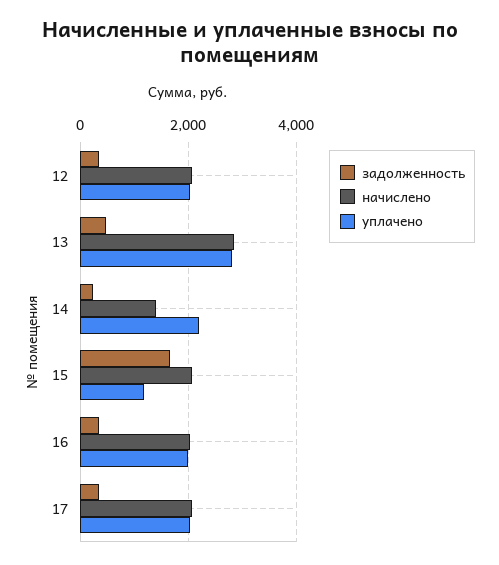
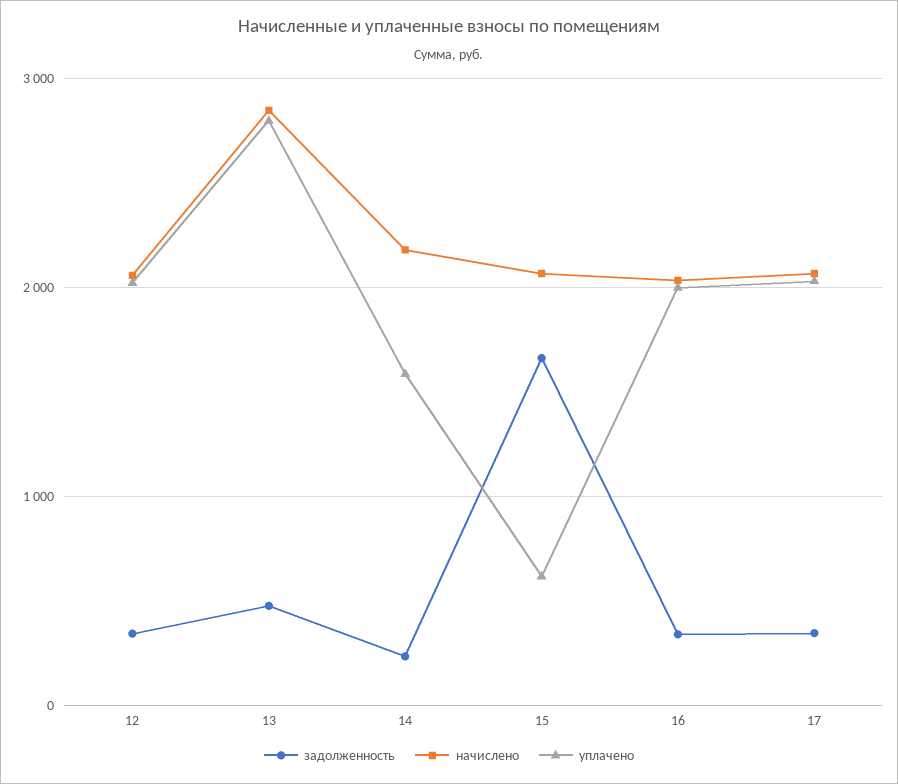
начислено, 14: 1400 -> 2200
уплачено, 14: 2200 -> 1600
уплачено, 15: 1200 -> 600

